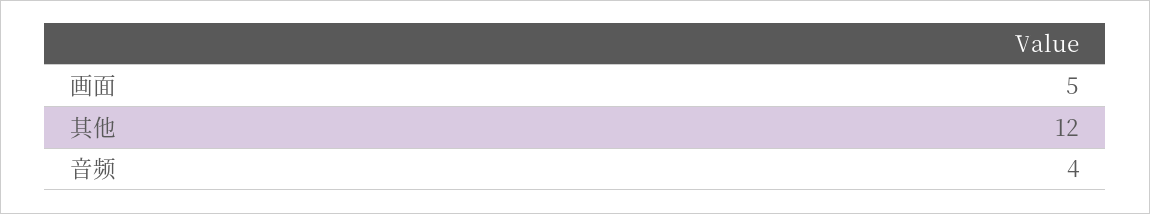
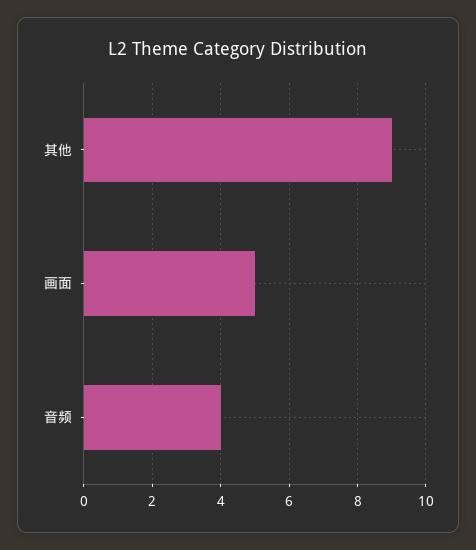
其他: 12 -> 9

